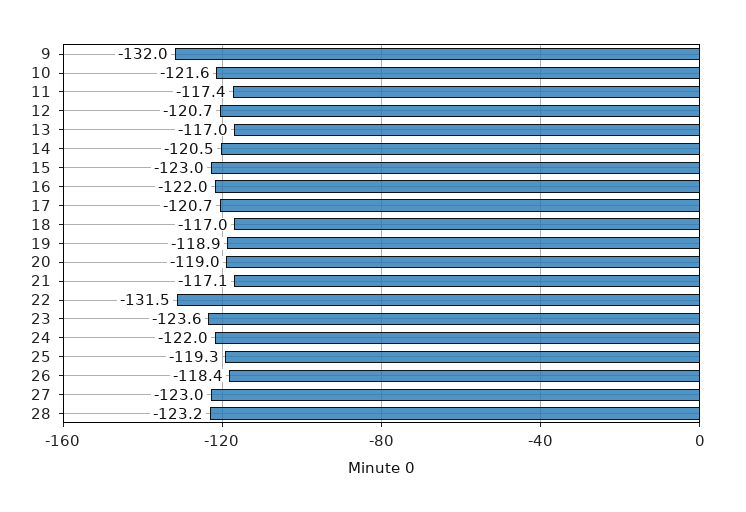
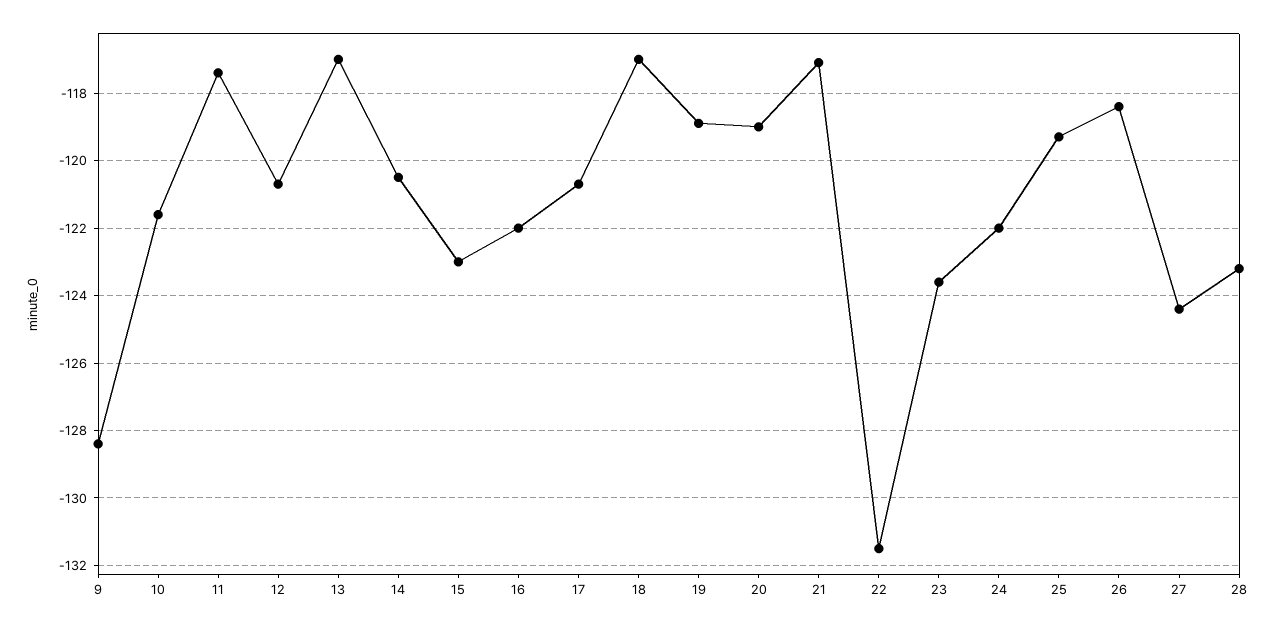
9: -132 -> -128.5
27: -123 -> -124.5

